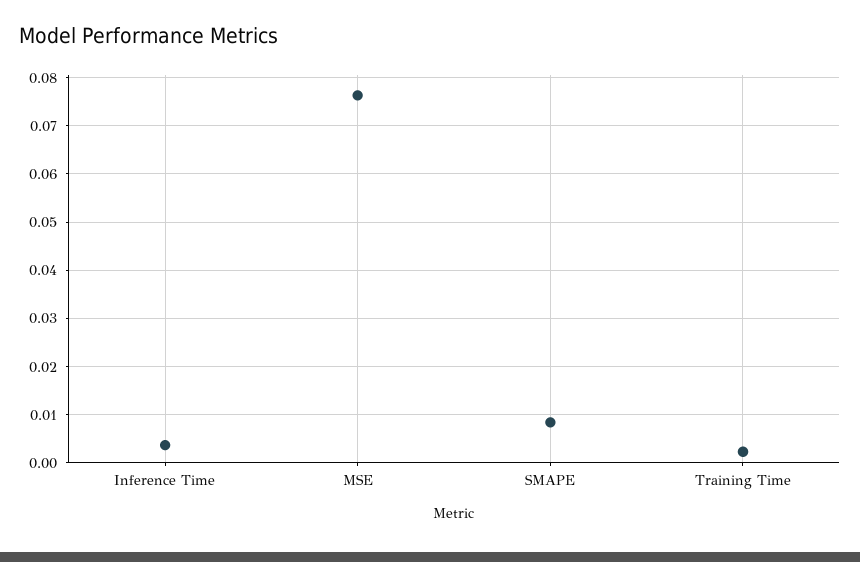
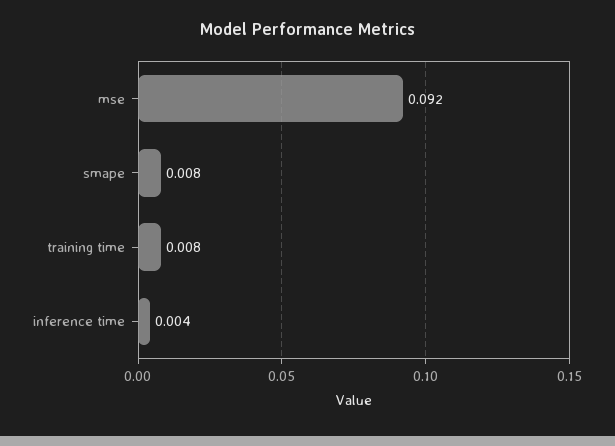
MSE: 0.076 -> 0.092
Training Time: 0.002 -> 0.008

